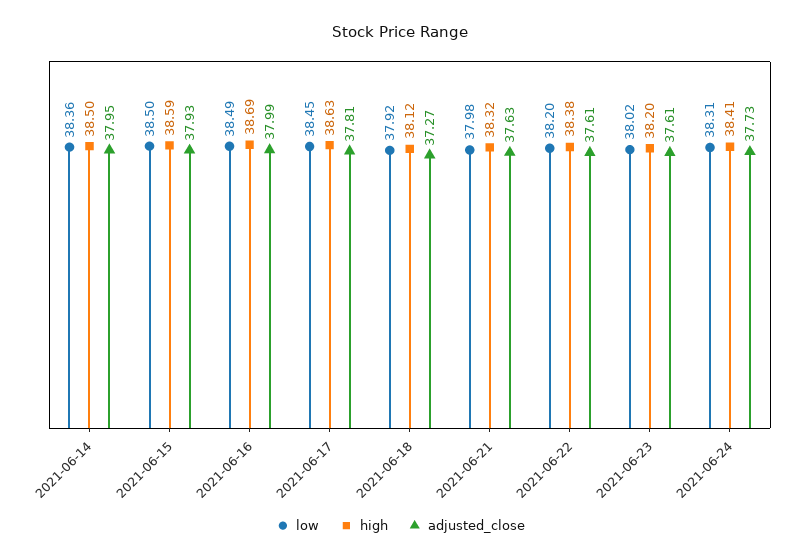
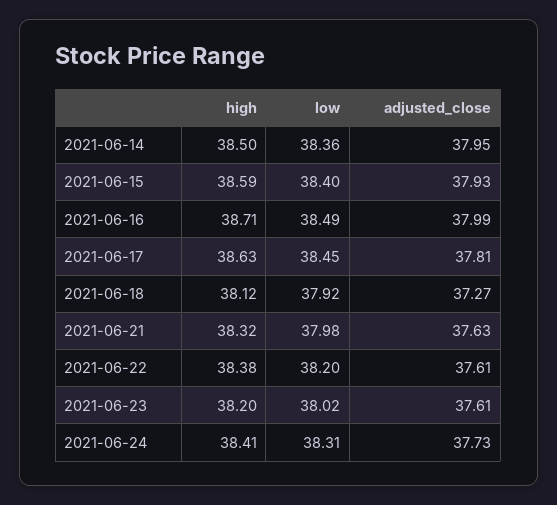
low, 2021-06-15: 38.5 -> 38.4
high, 2021-06-16: 38.69 -> 38.71

